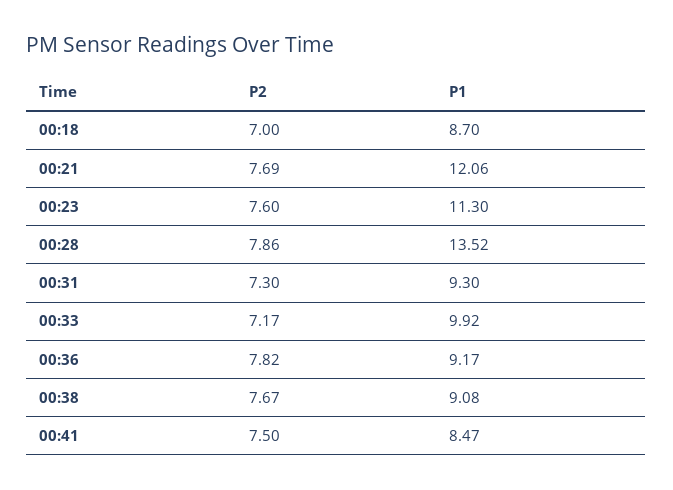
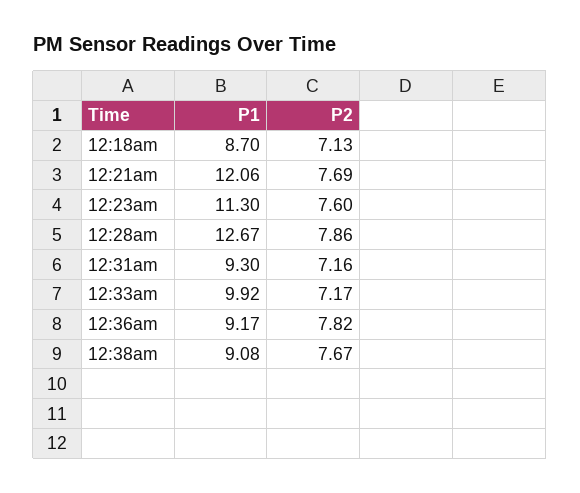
P2, 00:18: 7 -> 7.13
P1, 00:28: 13.52 -> 12.67
P2, 00:31: 7.3 -> 7.16
P2, 00:41: 7.5 -> none
P1, 00:41: 8.47 -> none

